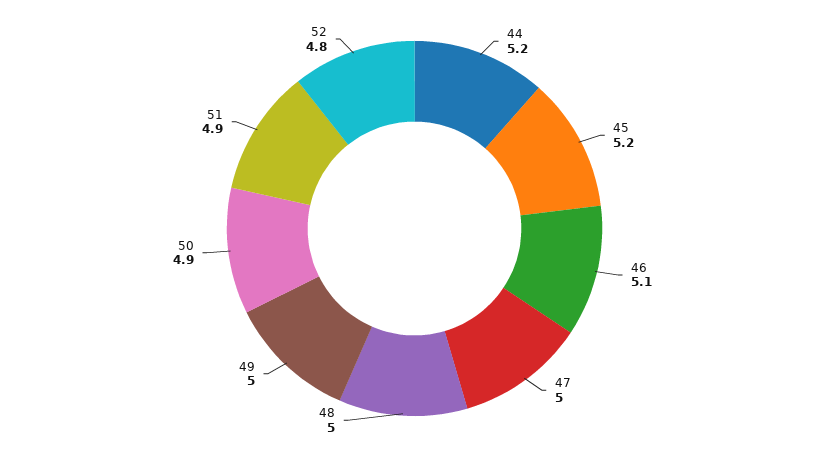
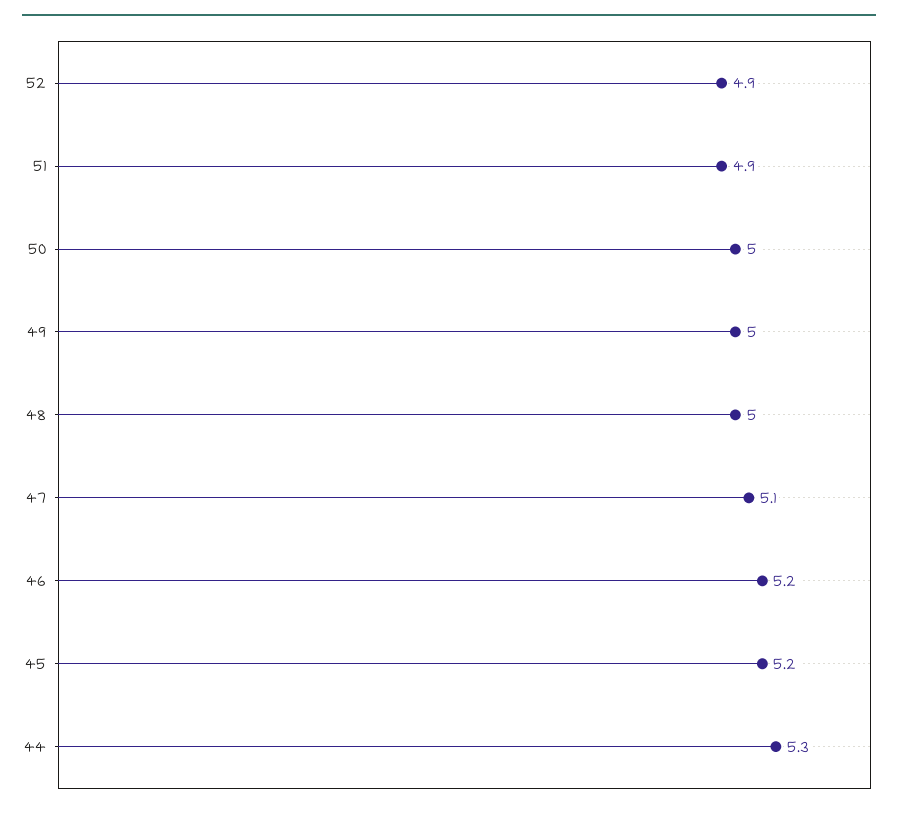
44: 5.2 -> 5.3
46: 5.1 -> 5.2
47: 5 -> 5.1
50: 4.9 -> 5
52: 4.8 -> 4.9

